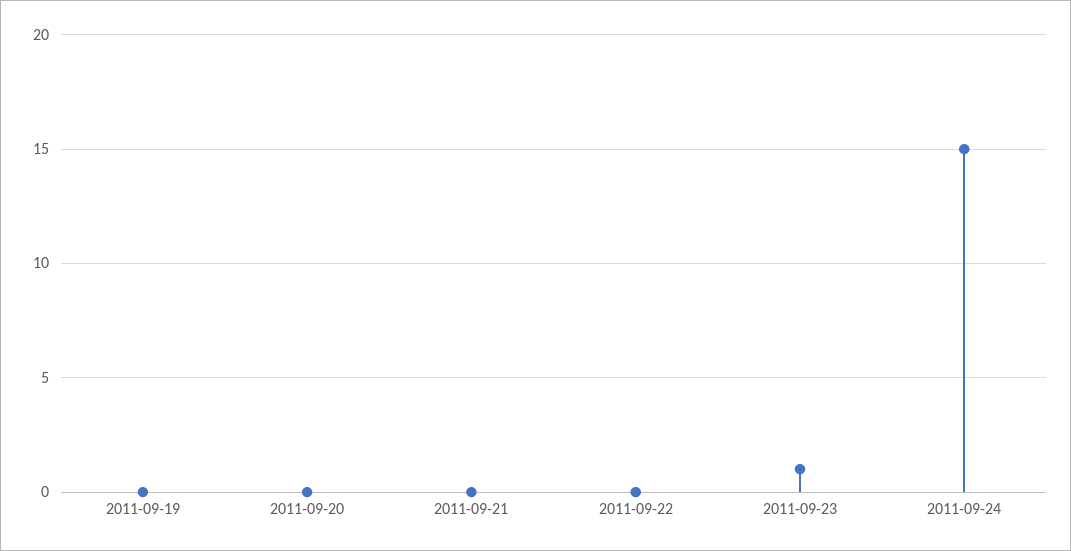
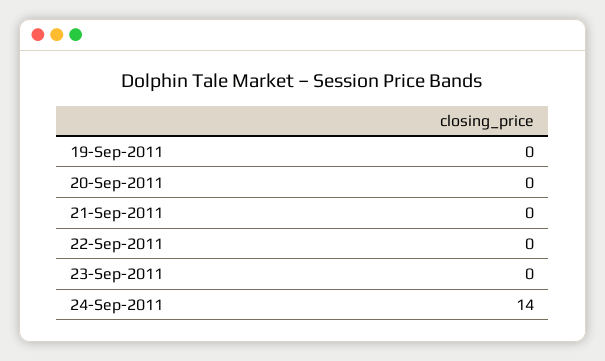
2011-09-23: 1 -> 0
2011-09-24: 15 -> 14

